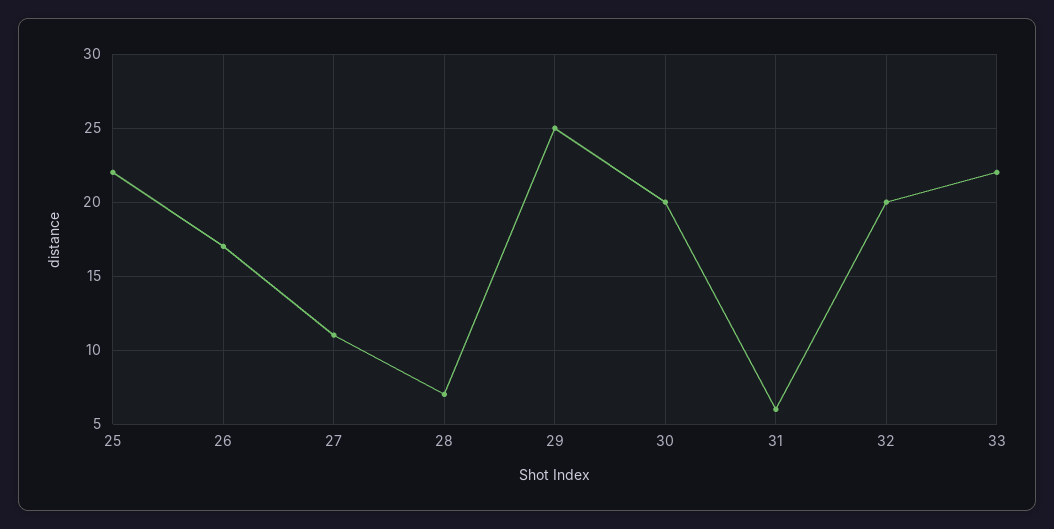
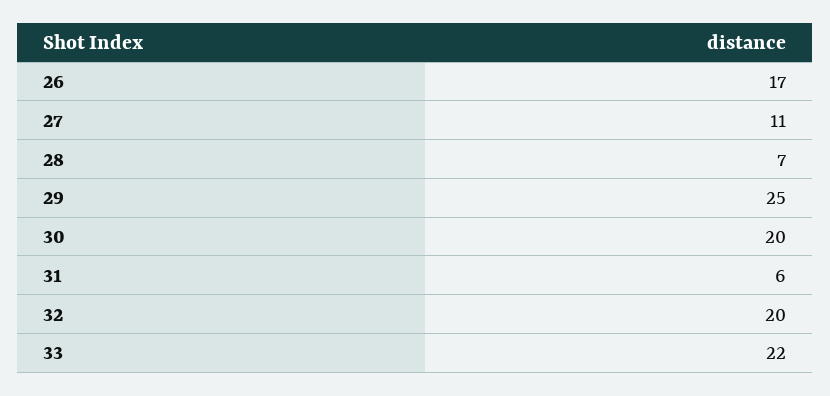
25: 22 -> none

